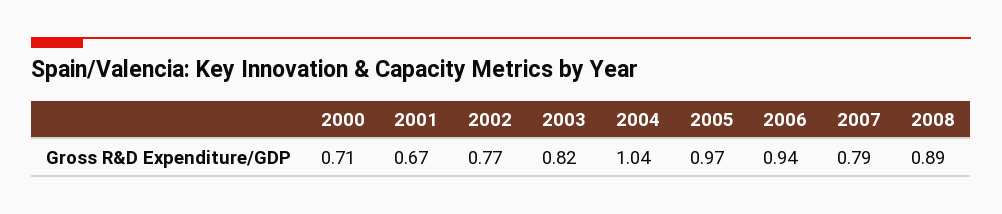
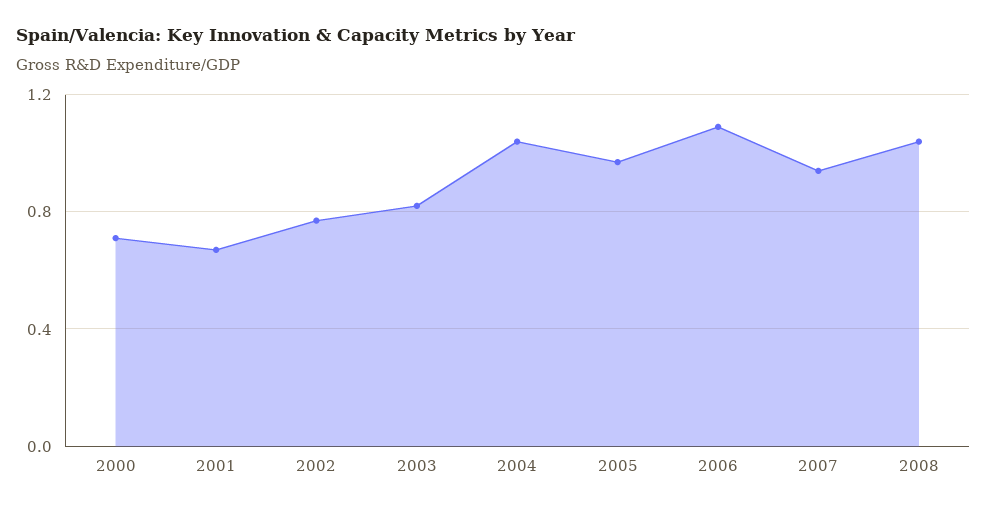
2006: 0.94 -> 1.1
2007: 0.79 -> 0.95
2008: 0.89 -> 1.05

